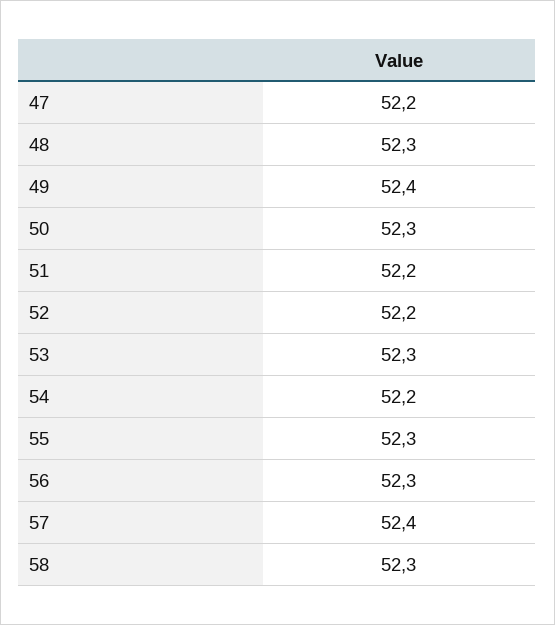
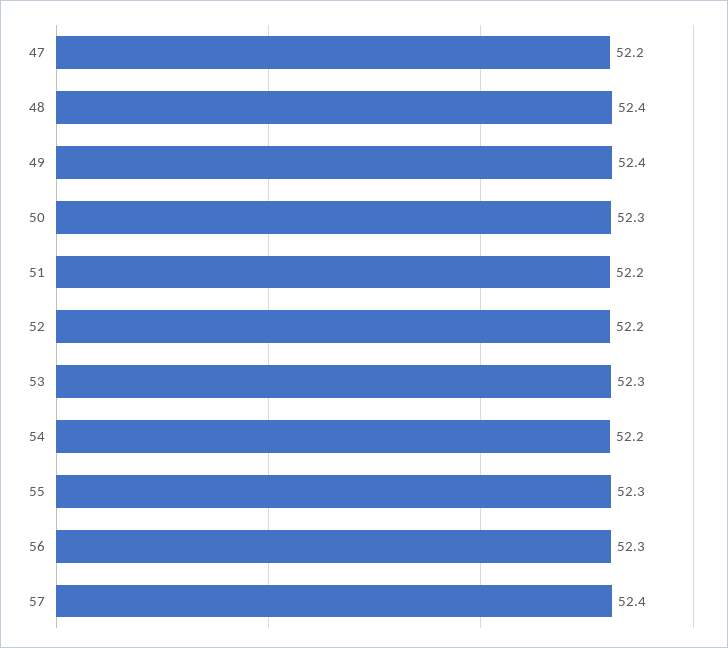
48: 52.3 -> 52.4
58: 52.3 -> none

